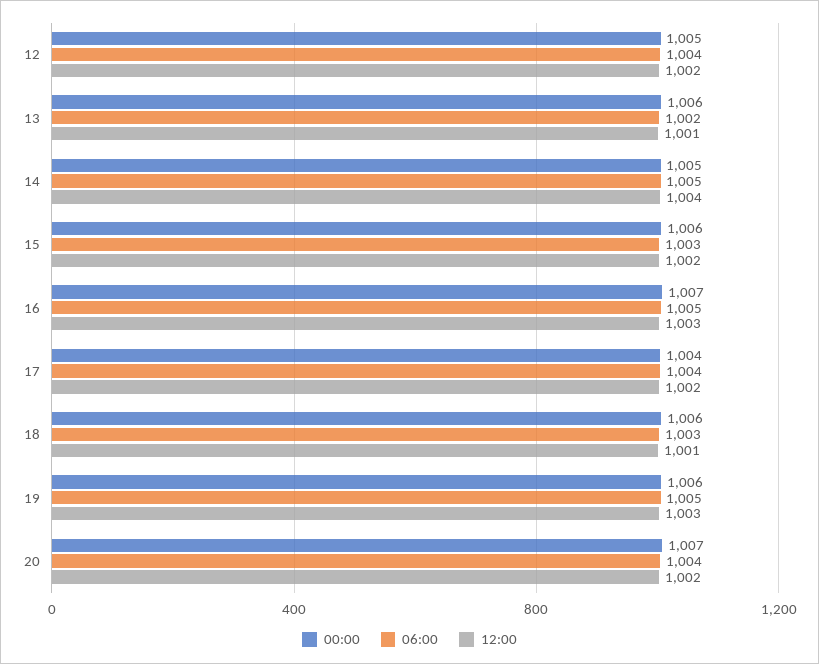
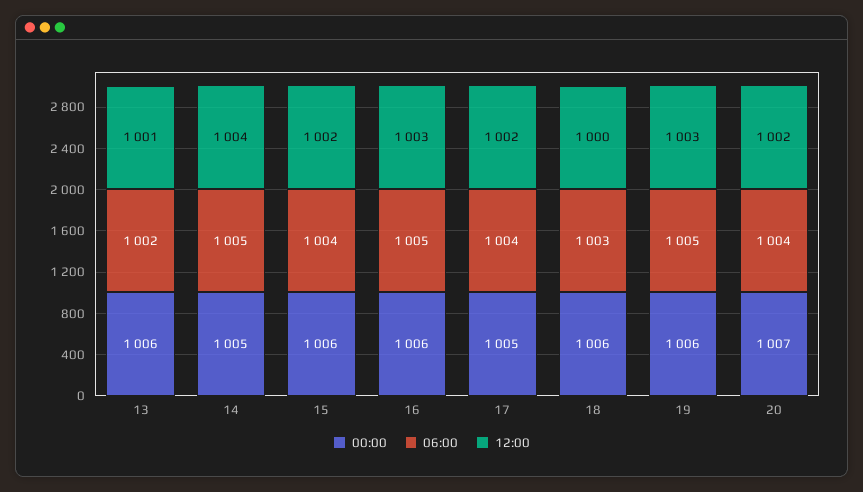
00:00, 12: 1005 -> none
06:00, 12: 1004 -> none
12:00, 12: 1002 -> none
06:00, 15: 1003 -> 1004
00:00, 16: 1007 -> 1006
00:00, 17: 1004 -> 1005
12:00, 18: 1001 -> 1000

